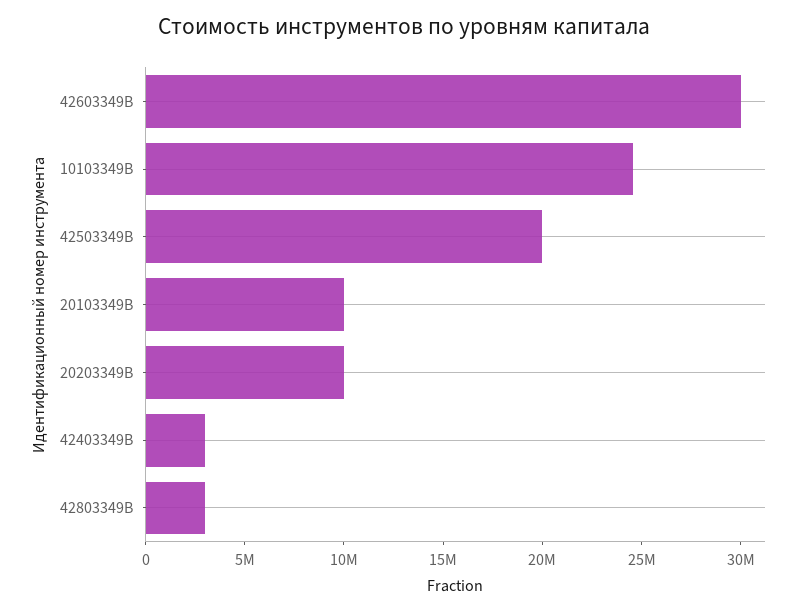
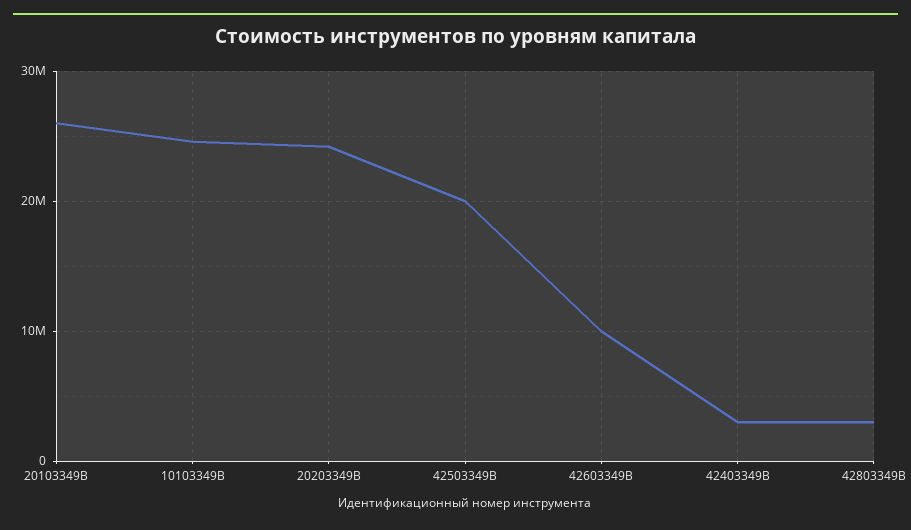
42603349B: 30000000 -> 10000000
20103349В: 10000000 -> 26000000
20203349В: 10000000 -> 24000000

